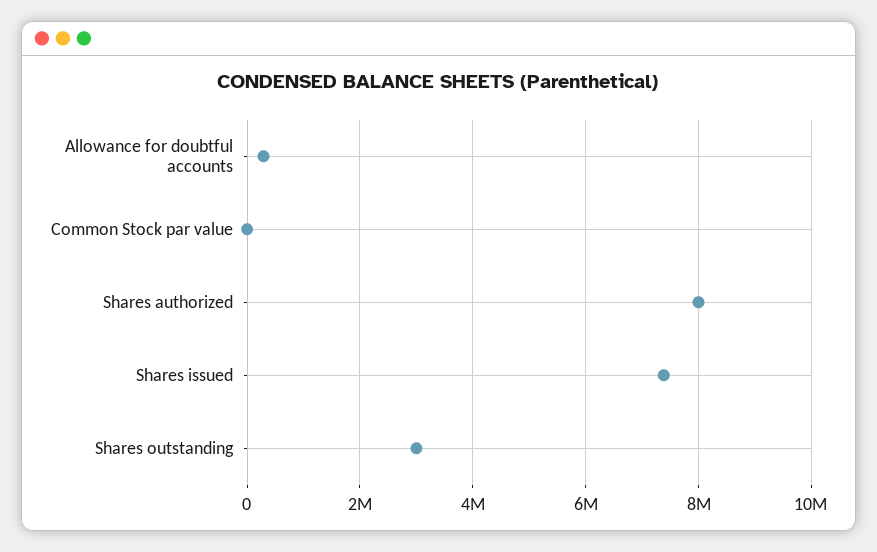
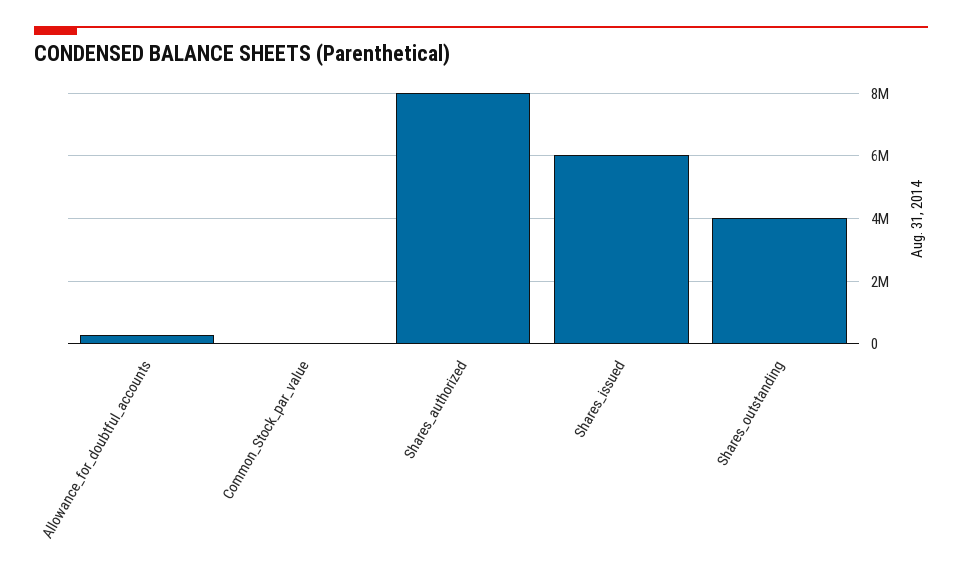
Shares issued: 7400000 -> 6000000
Shares outstanding: 3000000 -> 4000000

